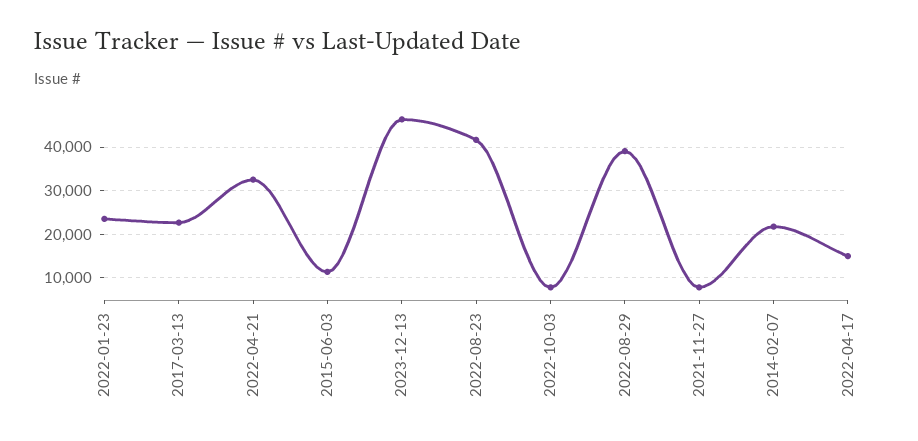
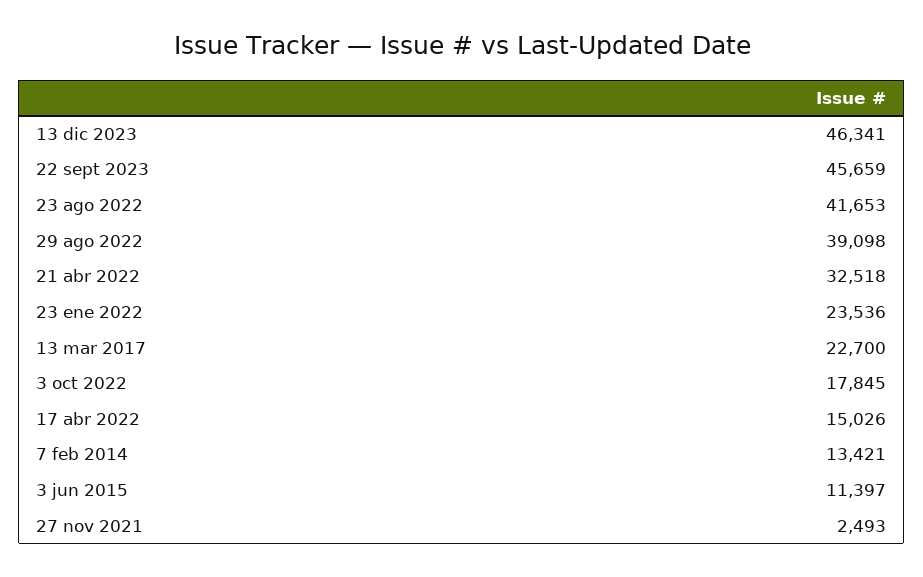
2022-10-03: 8000 -> 17845
2021-11-27: 8000 -> 2493
2014-02-07: 22000 -> 13421
22 sept 2023: none -> 45659

